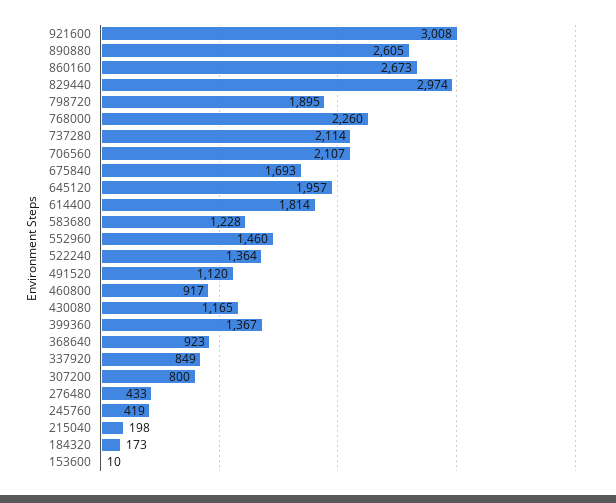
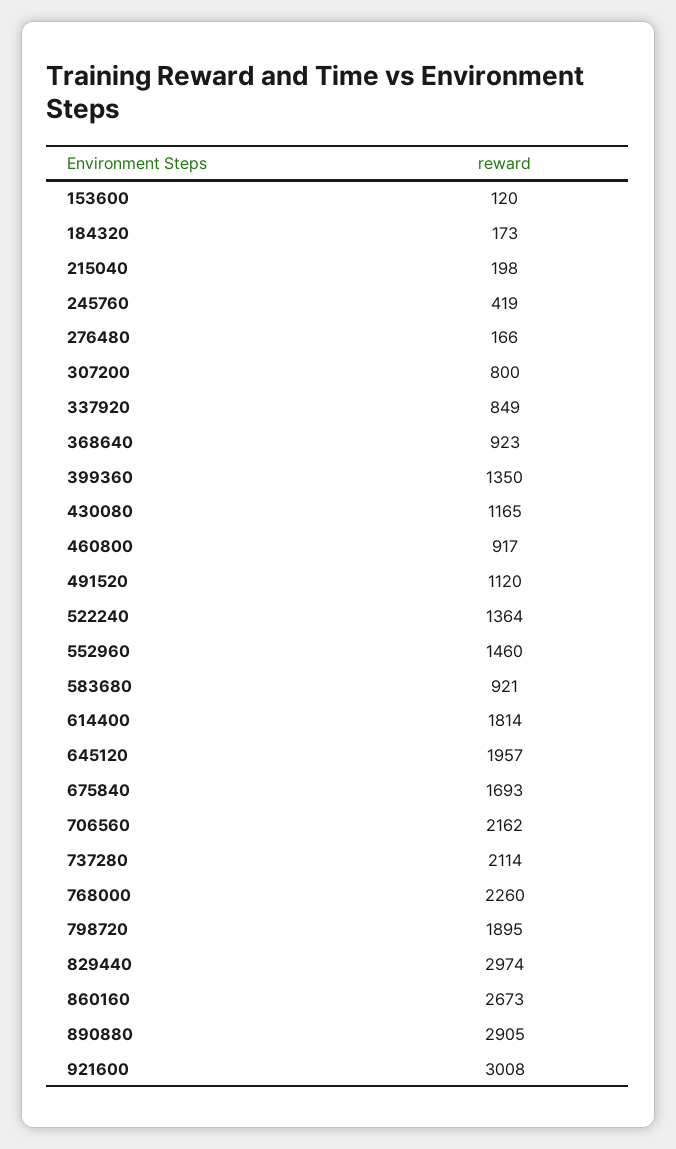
890880: 2605 -> 2905
706560: 2107 -> 2162
583680: 1228 -> 921
399360: 1367 -> 1350
276480: 433 -> 166
153600: 10 -> 120

